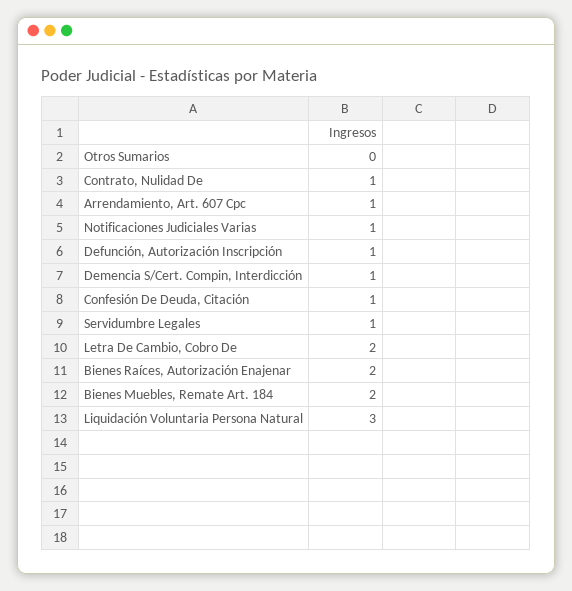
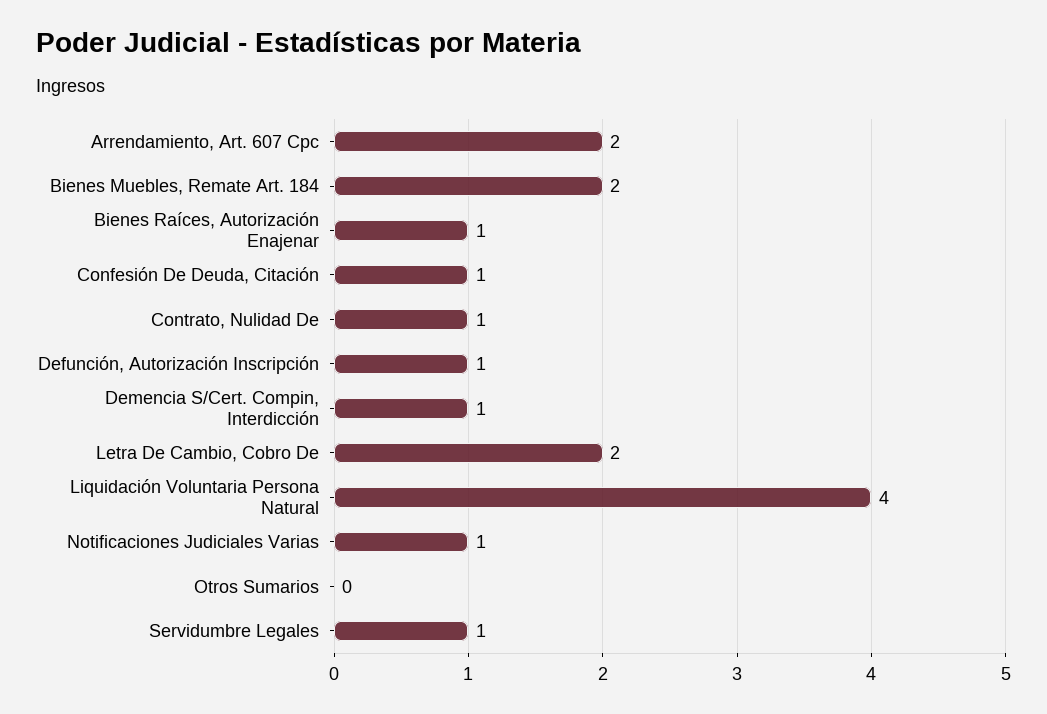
Arrendamiento, Art. 607 Cpc: 1 -> 2
Bienes Raíces, Autorización Enajenar: 2 -> 1
Liquidación Voluntaria Persona Natural: 3 -> 4

